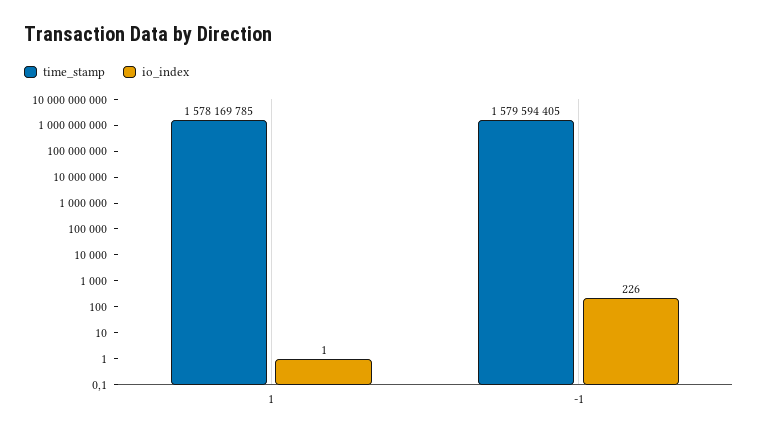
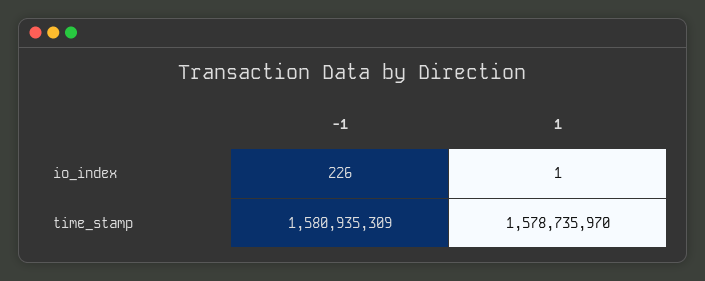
time_stamp, 1: 1578169785 -> 1578735970
time_stamp, -1: 1579594405 -> 1580935309

